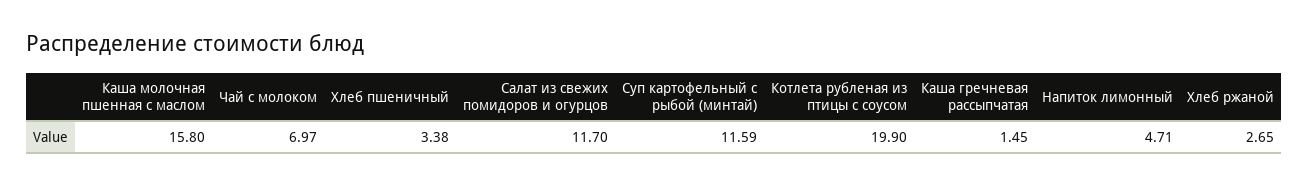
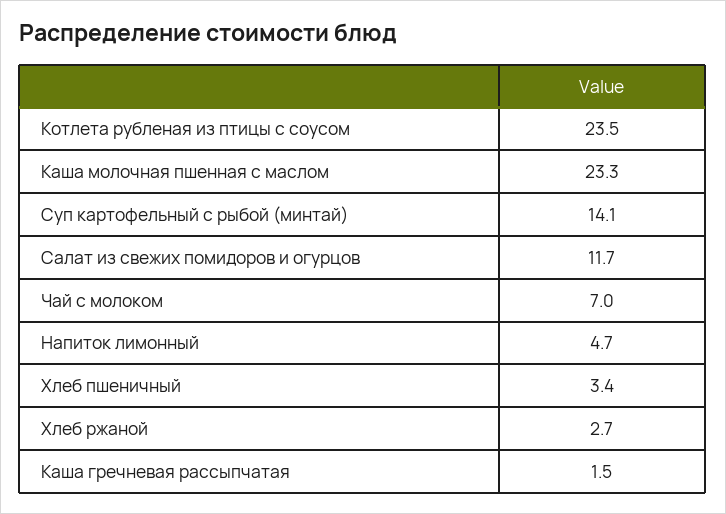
Каша молочная пшенная с маслом: 15.8 -> 23.3
Суп картофельный с рыбой (минтай): 11.59 -> 14.1
Котлета рубленая из птицы с соусом: 19.9 -> 23.5

